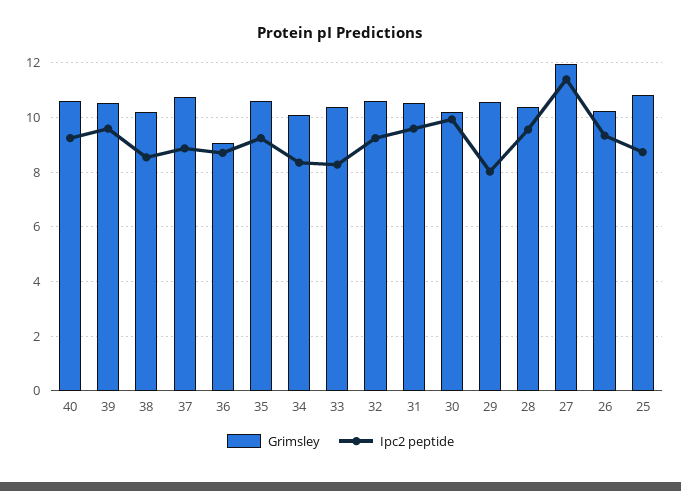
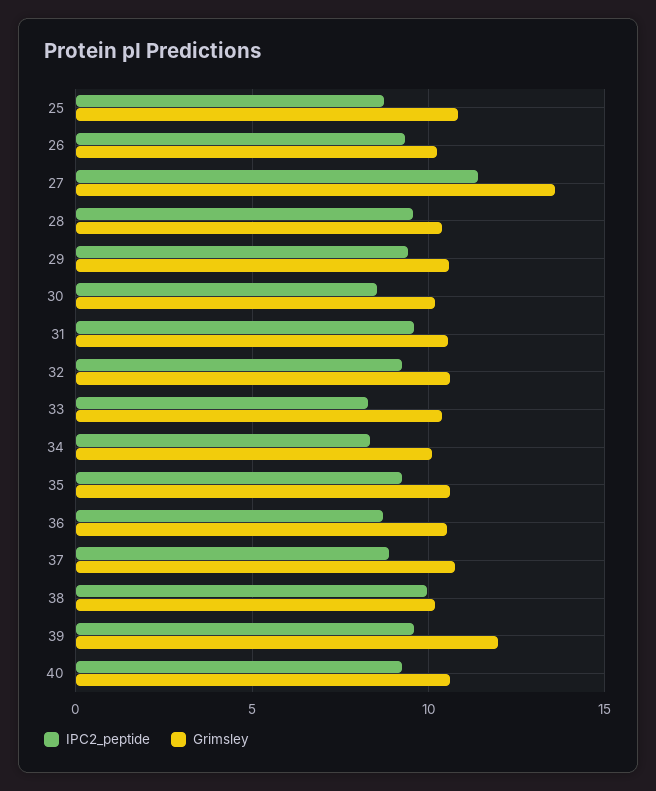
Grimsley, 39: 10.5 -> 12
Ipc2 peptide, 38: 8.5 -> 10
Grimsley, 36: 9 -> 10.5
Ipc2 peptide, 30: 10 -> 8.5
Ipc2 peptide, 29: 8 -> 9.5
Grimsley, 27: 12 -> 13.5

